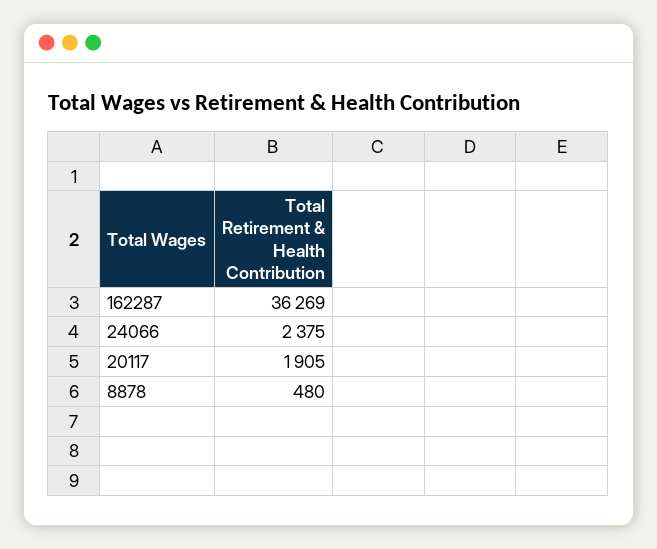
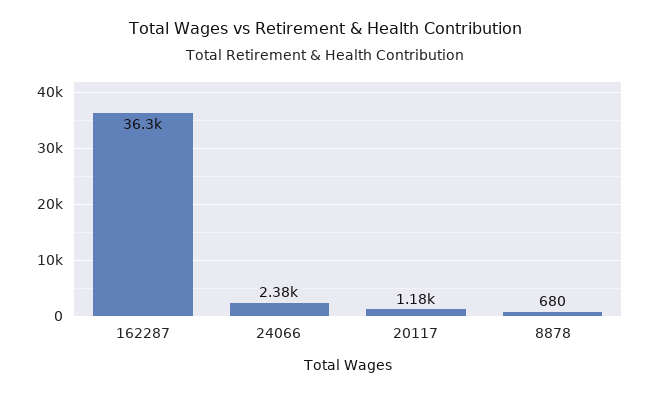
20117: 1905 -> 1180
8878: 480 -> 680

